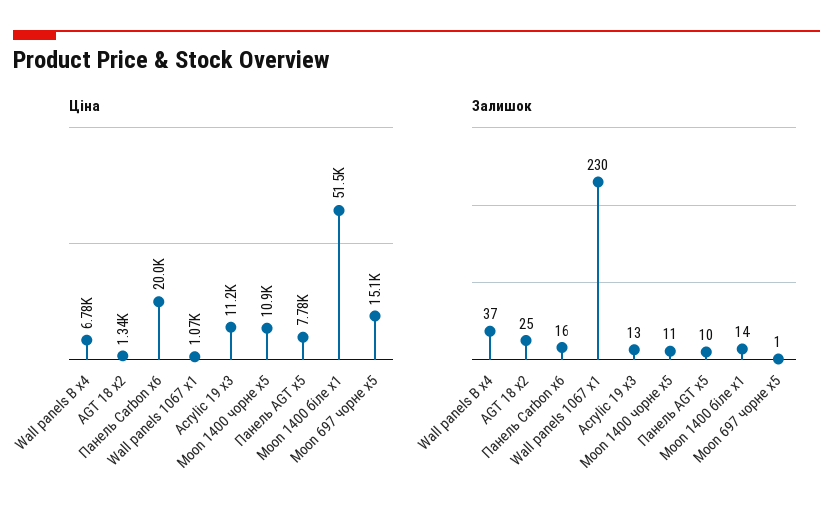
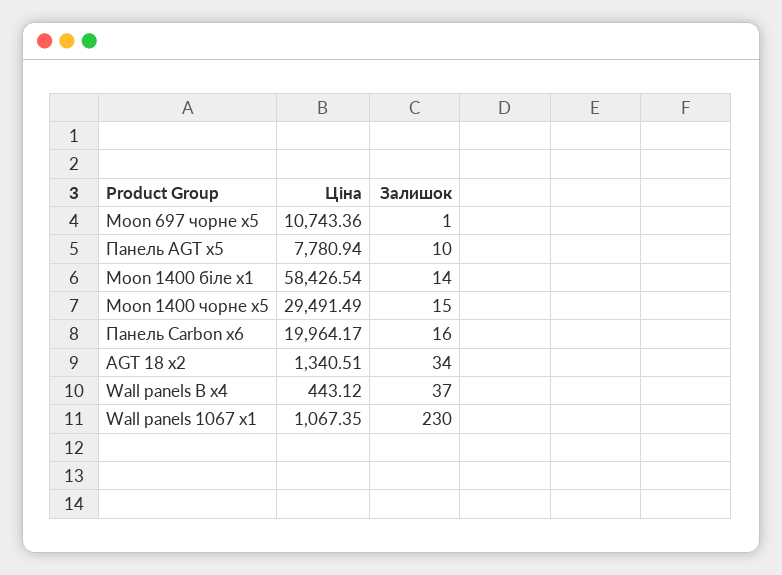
Ціна, Wall panels B x4: 6780 -> 443.12
Ціна, Acrylic 19 x3: 11200 -> none
Ціна, Moon 1400 чорне x5: 10900 -> 29491.49
Ціна, Moon 1400 біле x1: 51500 -> 58426.54
Ціна, Moon 697 чорне x5: 15100 -> 10743.36
Залишок, AGT 18 x2: 25 -> 34
Залишок, Acrylic 19 x3: 13 -> none
Залишок, Moon 1400 чорне x5: 11 -> 15

